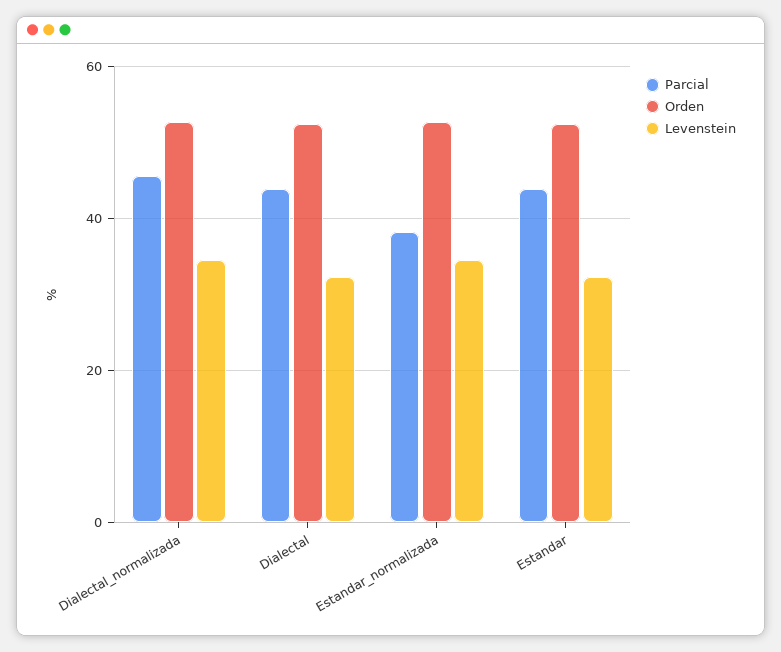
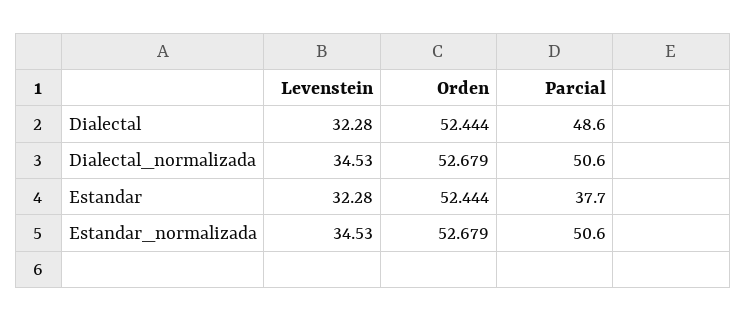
Parcial, Dialectal_normalizada: 46 -> 50.6
Parcial, Dialectal: 44 -> 48.6
Parcial, Estandar_normalizada: 38 -> 50.6
Parcial, Estandar: 44 -> 37.7

